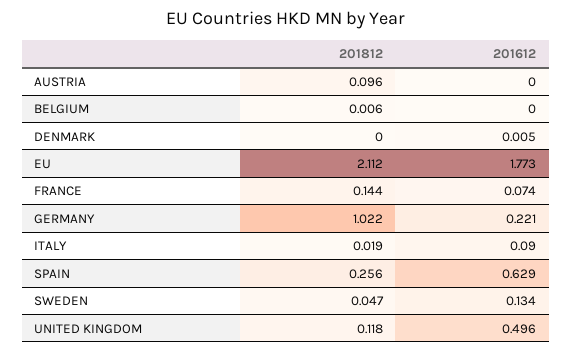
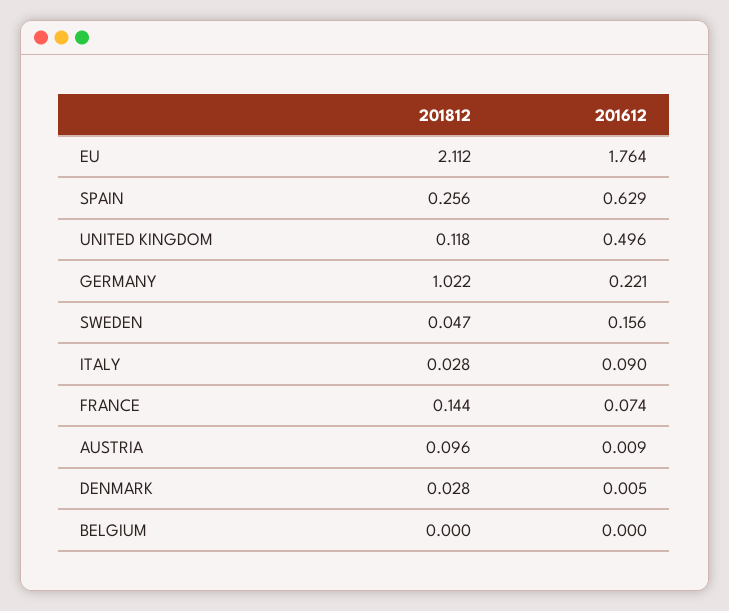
201612, AUSTRIA: 0 -> 0.009
201812, BELGIUM: 0.006 -> 0
201812, DENMARK: 0 -> 0.028
201612, EU: 1.773 -> 1.764
201812, ITALY: 0.019 -> 0.028
201612, SWEDEN: 0.134 -> 0.156

